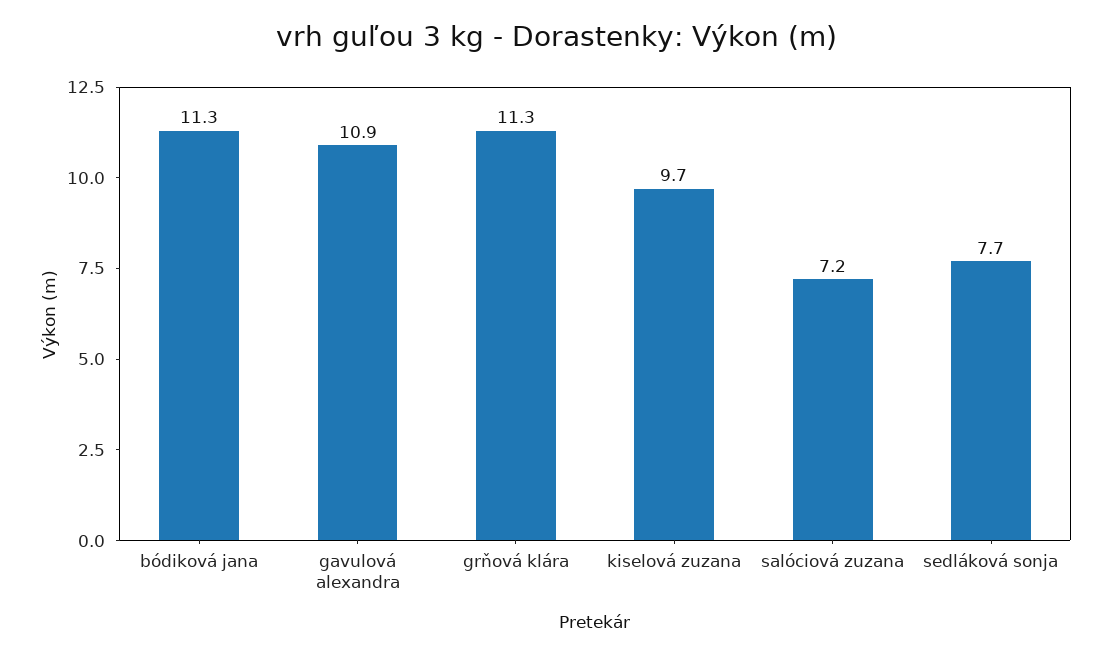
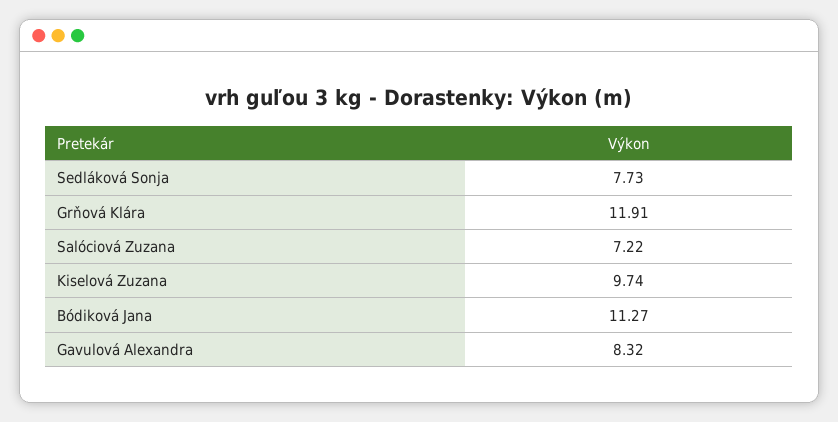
gavulová alexandra: 10.9 -> 8.32
grňová klára: 11.3 -> 11.91

